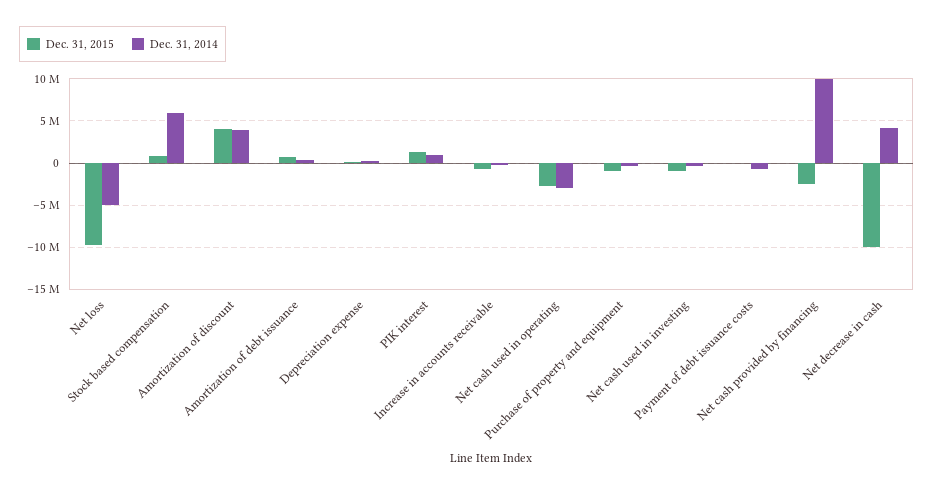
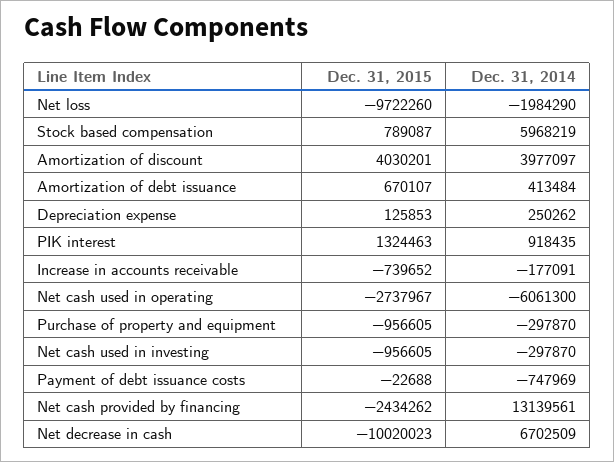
Dec. 31, 2014, Net loss: -5000000 -> -1984290
Dec. 31, 2014, Net cash used in operating: -3000000 -> -6061300
Dec. 31, 2014, Net cash provided by financing: 10000000 -> 13139561
Dec. 31, 2014, Net decrease in cash: 4000000 -> 6702509

